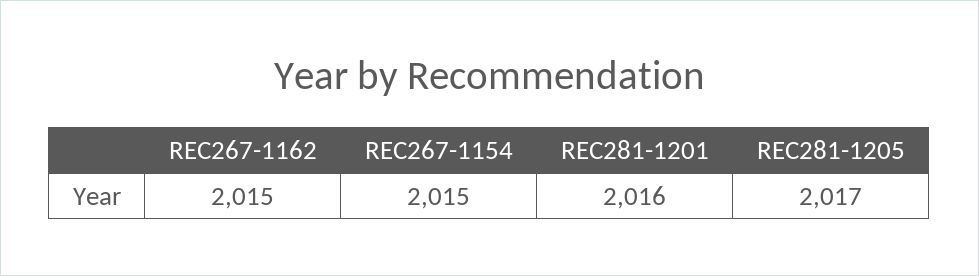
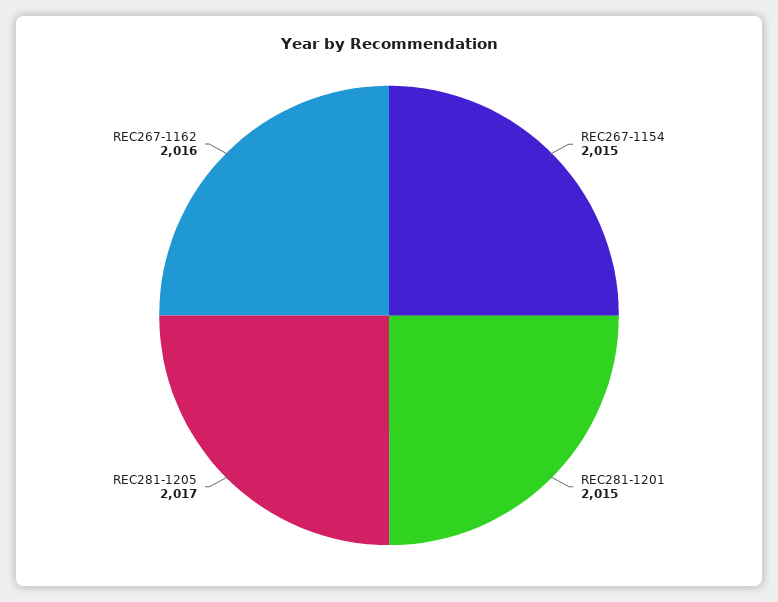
REC267-1162: 2015 -> 2016
REC281-1201: 2016 -> 2015

